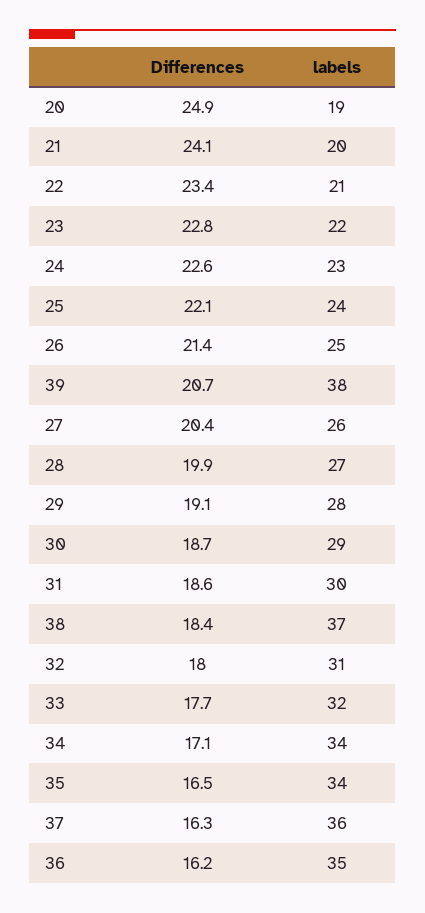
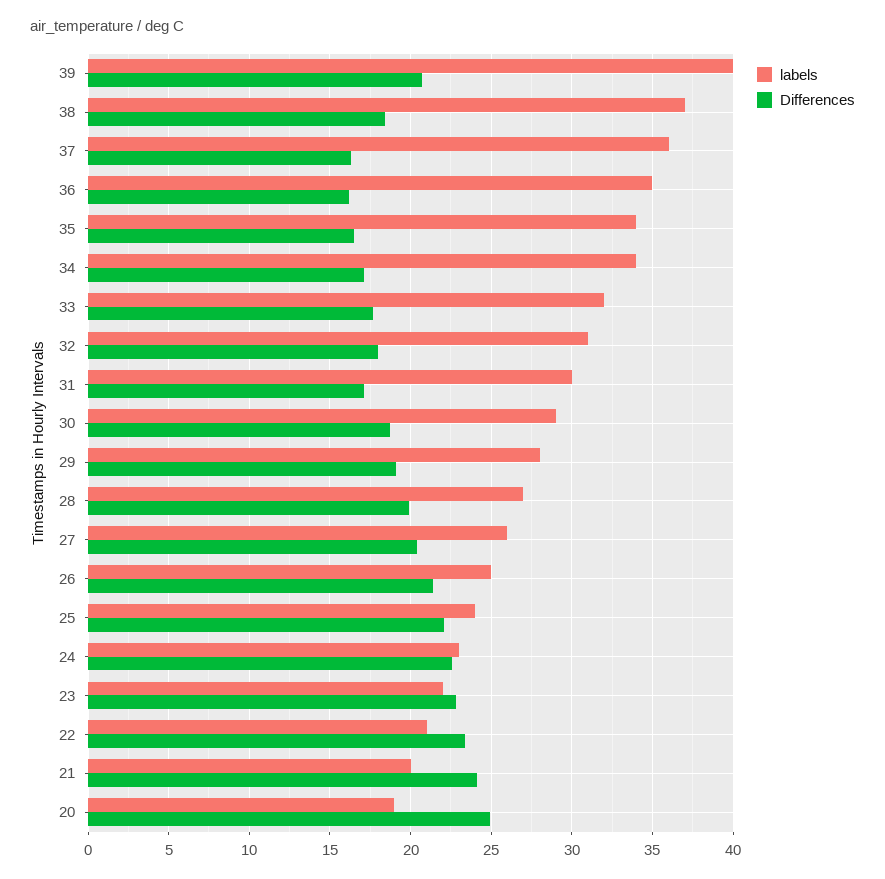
labels, 39: 38 -> 40
Differences, 31: 18.6 -> 17

